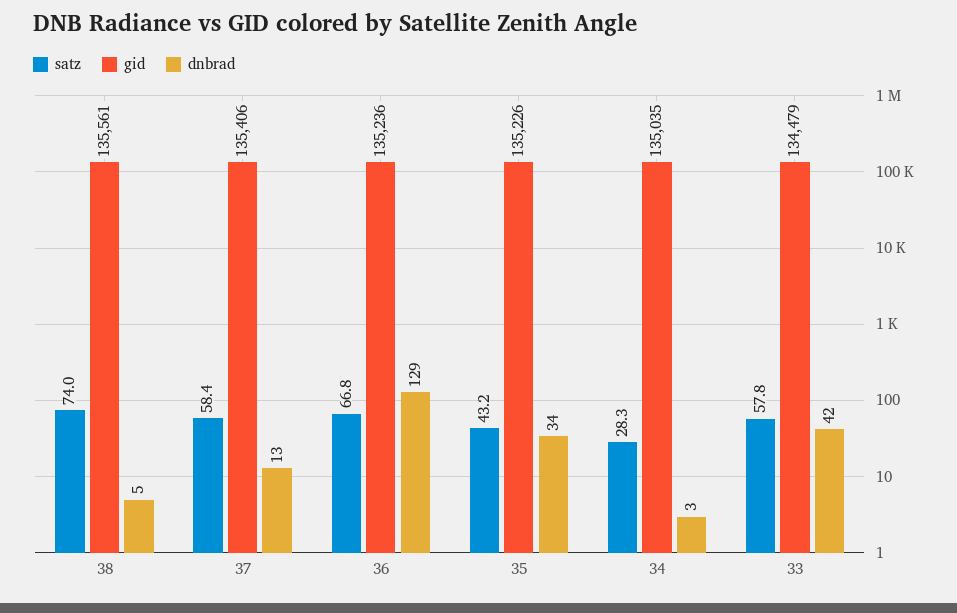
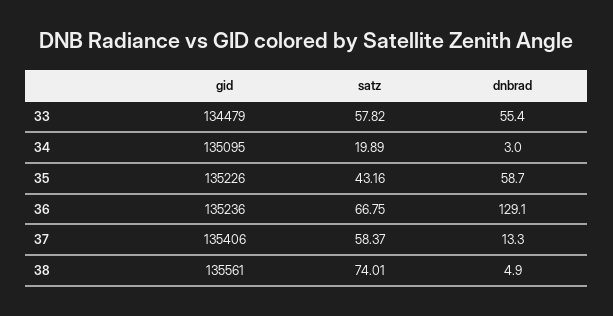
dnbrad, 35: 34 -> 58.7
satz, 34: 28.3 -> 19.89
gid, 34: 135035 -> 135095
dnbrad, 33: 42 -> 55.4

